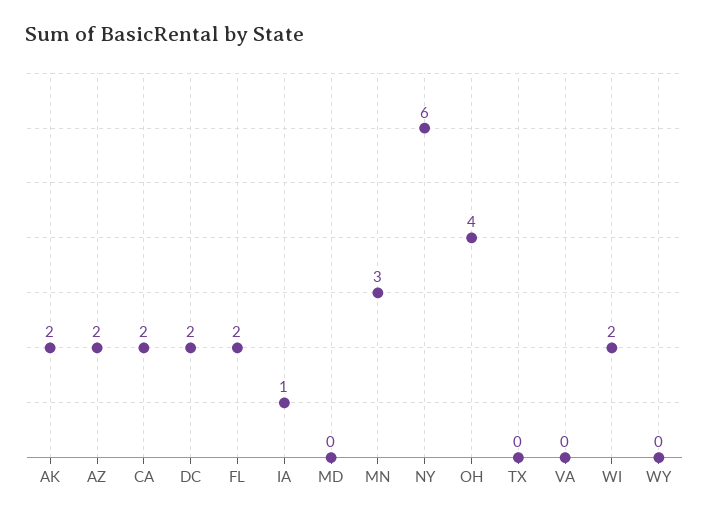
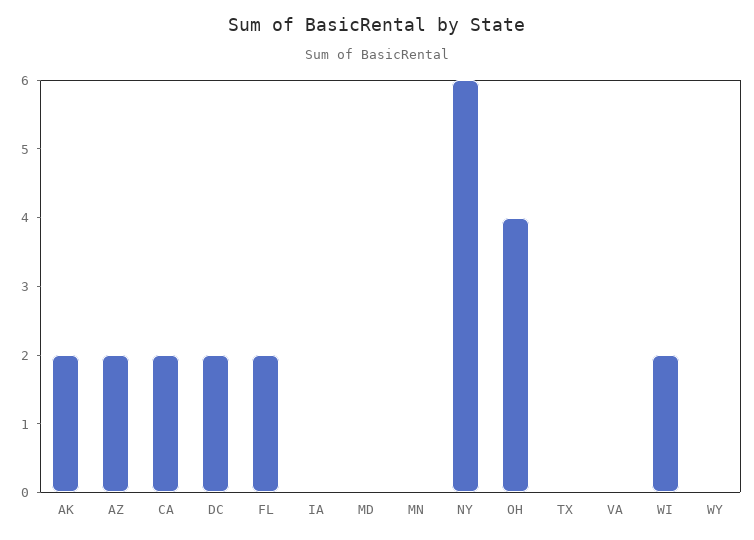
IA: 1 -> 0
MN: 3 -> 0

